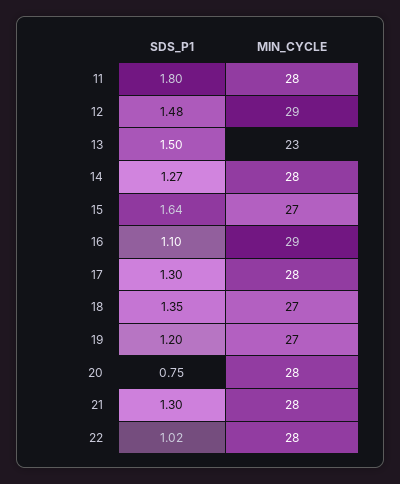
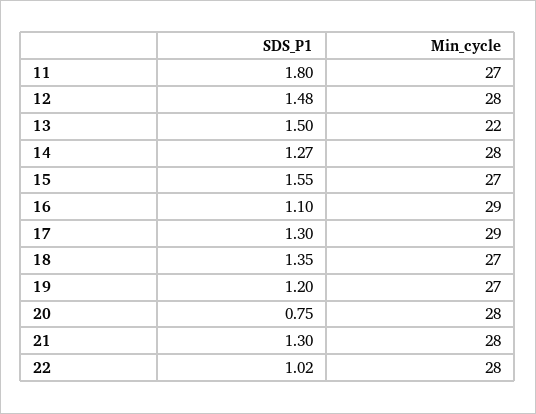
MIN_CYCLE, 11: 28 -> 27
MIN_CYCLE, 12: 29 -> 28
MIN_CYCLE, 13: 23 -> 22
SDS_P1, 15: 1.64 -> 1.55
MIN_CYCLE, 17: 28 -> 29

